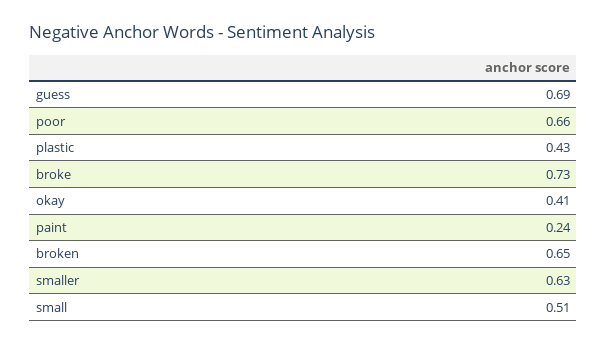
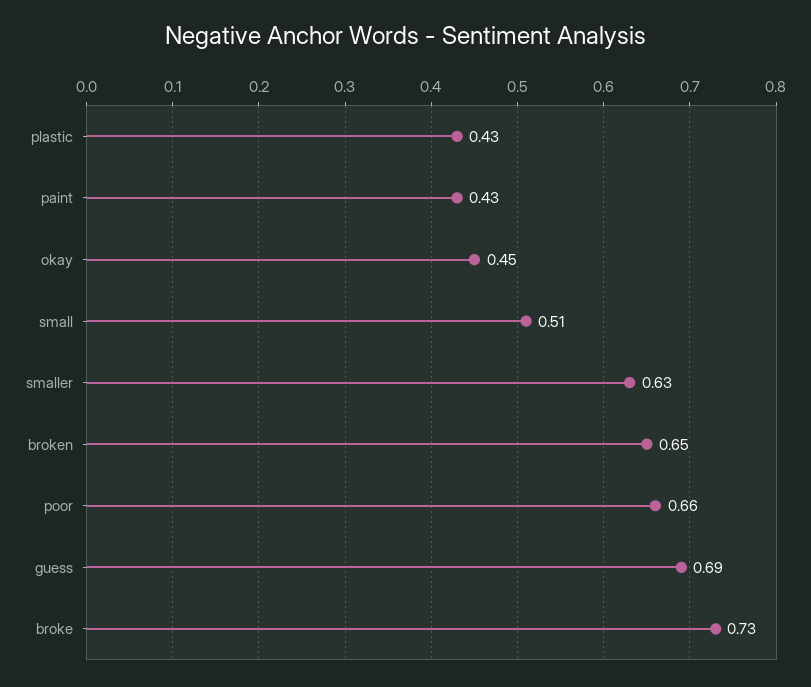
okay: 0.41 -> 0.45
paint: 0.24 -> 0.43

